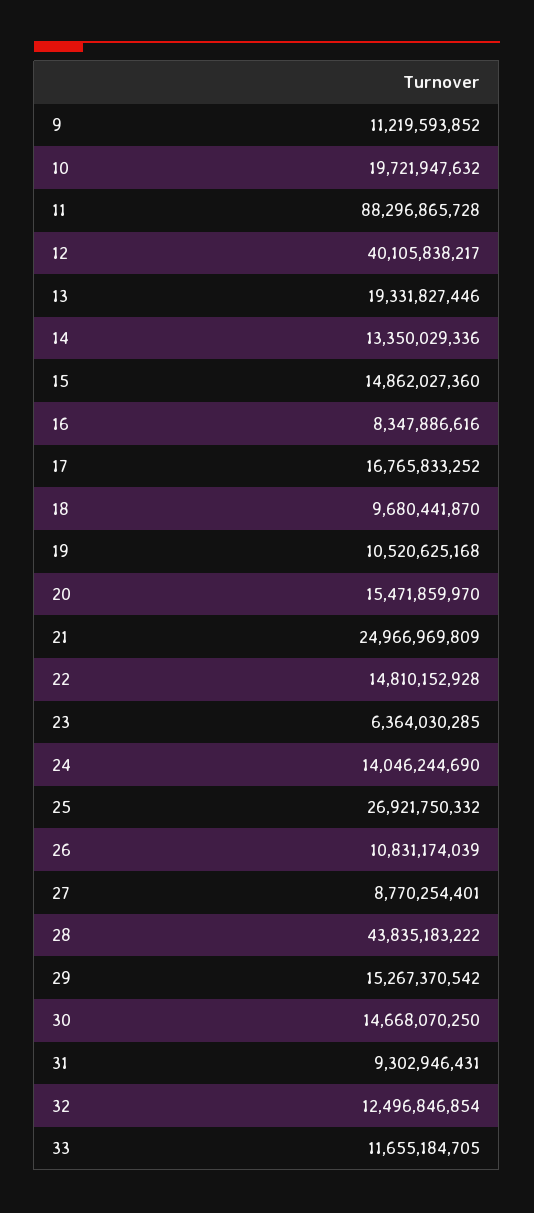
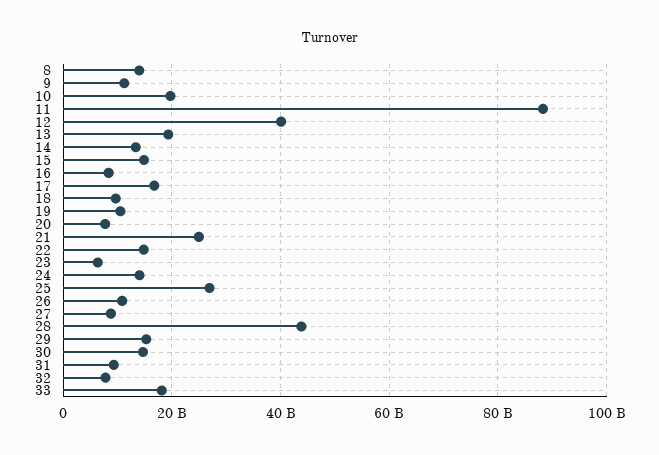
20: 15471859970 -> 8000000000
32: 12496846854 -> 8000000000
33: 11655184705 -> 18000000000
8: none -> 14000000000

